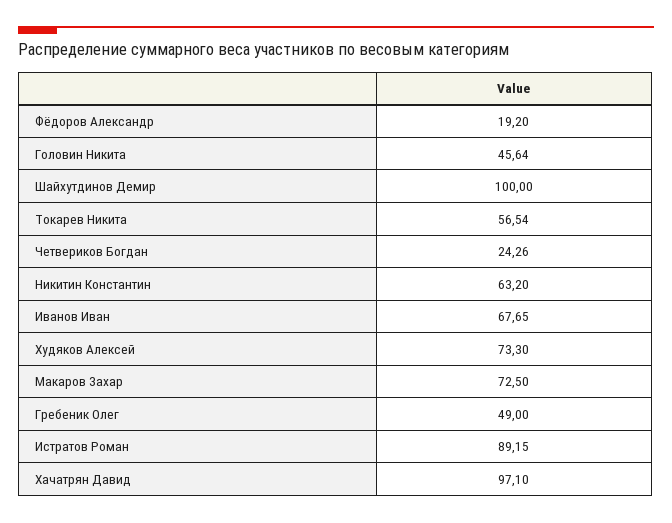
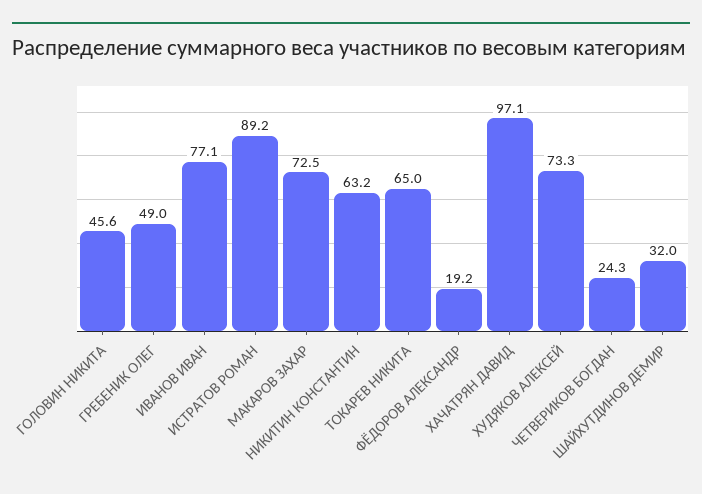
Шайхутдинов Демир: 100 -> 32
Токарев Никита: 56.54 -> 65
Иванов Иван: 67.65 -> 77.1

